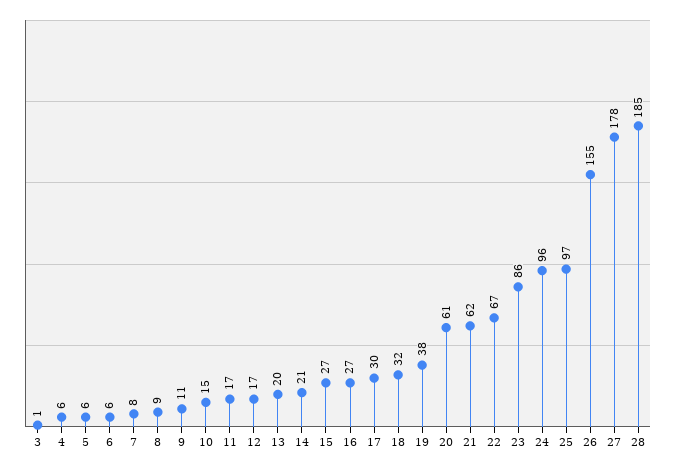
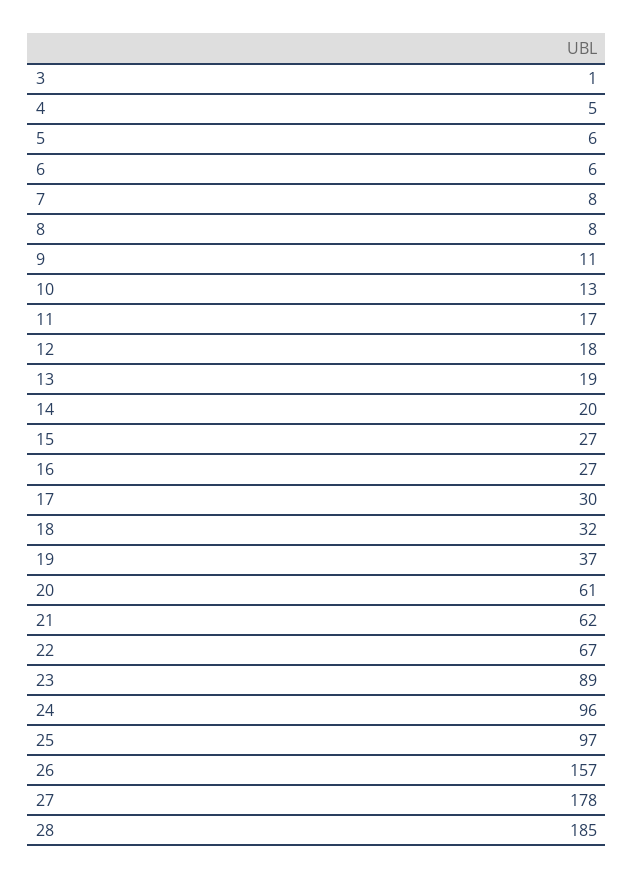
4: 6 -> 5
8: 9 -> 8
10: 15 -> 13
12: 17 -> 18
13: 20 -> 19
14: 21 -> 20
19: 38 -> 37
23: 86 -> 89
26: 155 -> 157

